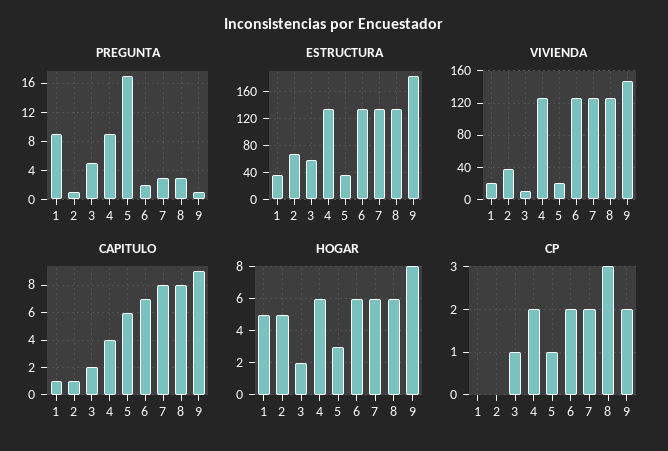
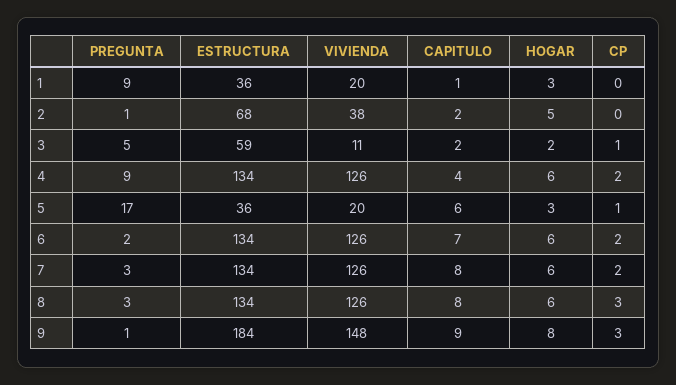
CAPITULO, 2: 1 -> 2
HOGAR, 1: 5 -> 3
CP, 9: 2 -> 3

